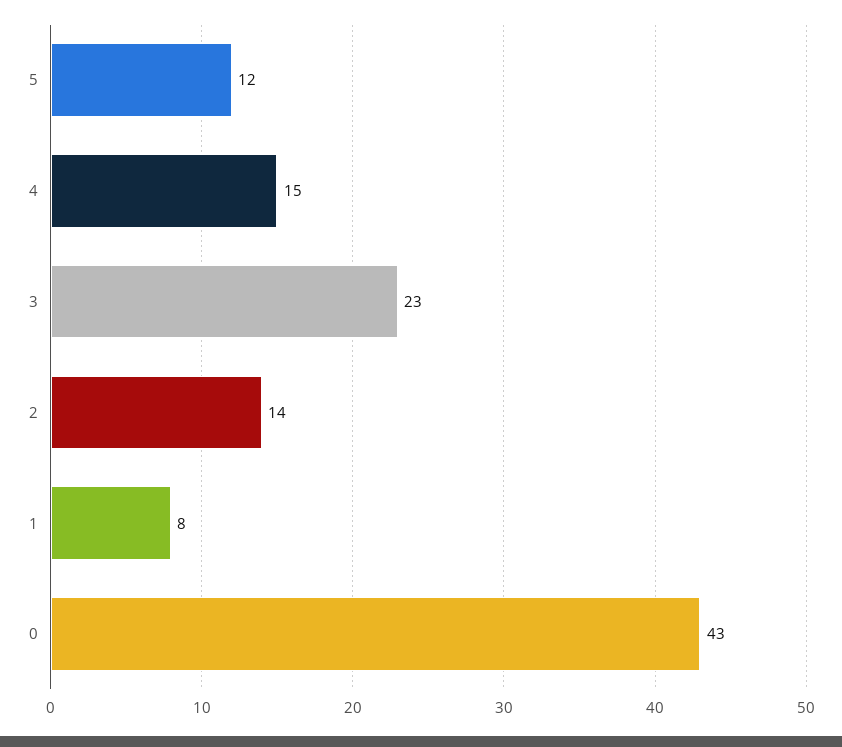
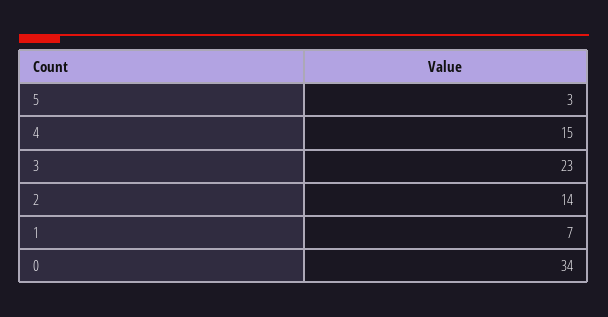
5: 12 -> 3
1: 8 -> 7
0: 43 -> 34

